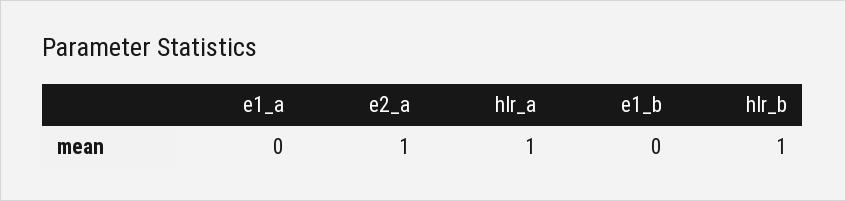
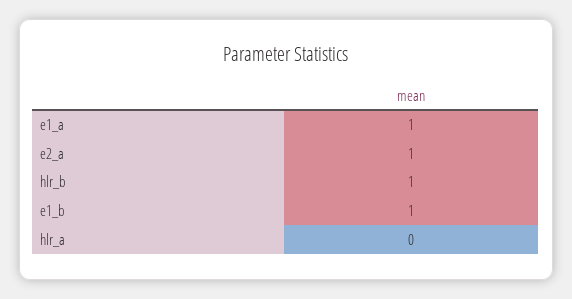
e1_a: 0 -> 1
hlr_a: 1 -> 0
e1_b: 0 -> 1

